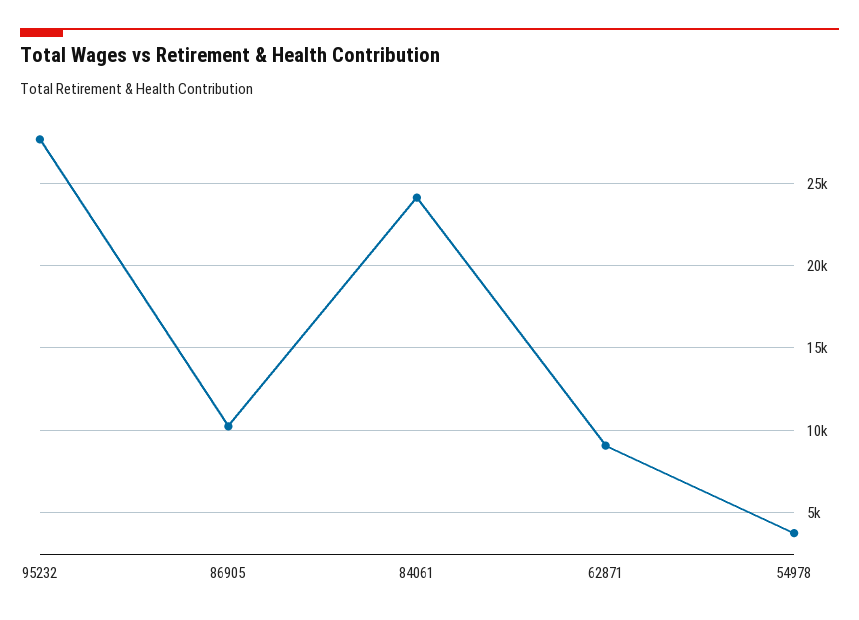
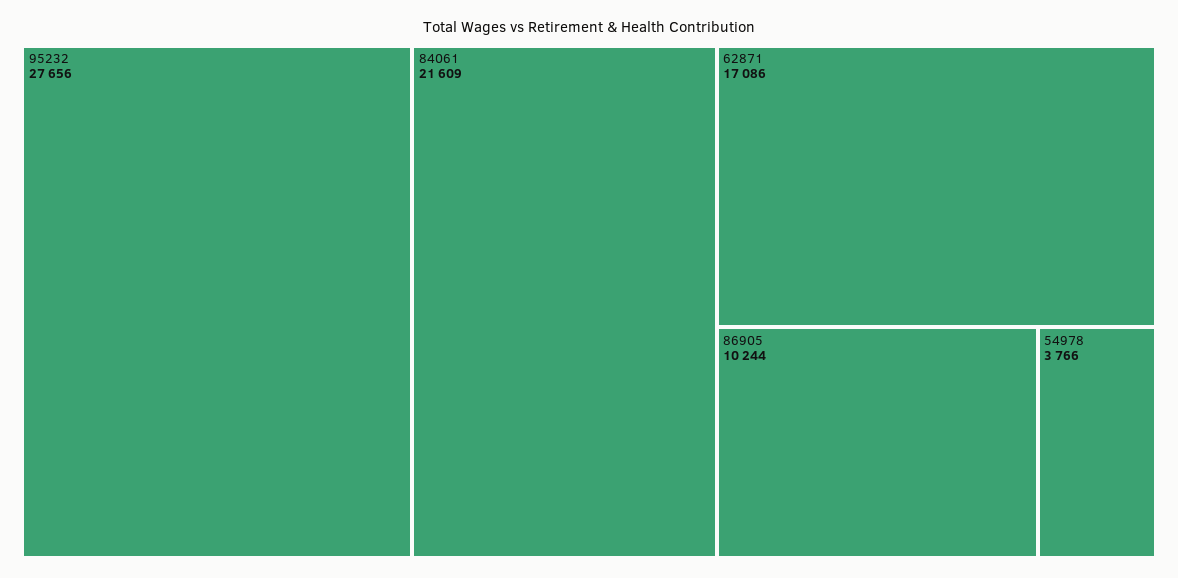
84061: 24000 -> 21609
62871: 9000 -> 17086

